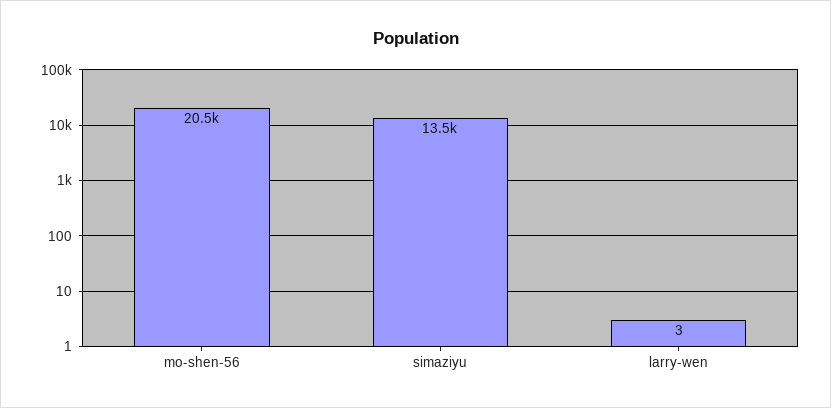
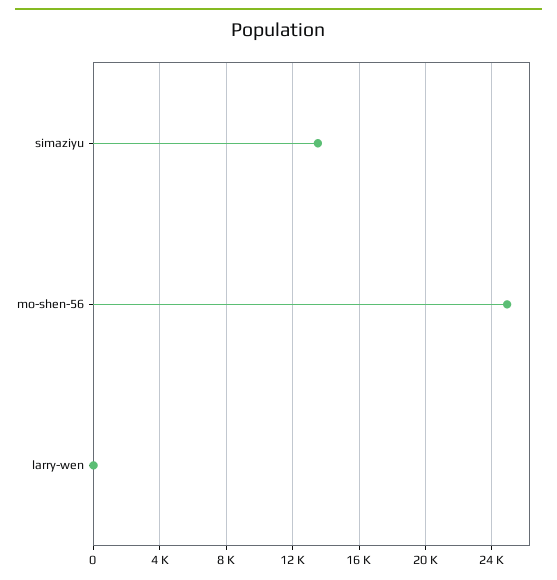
mo-shen-56: 20500 -> 25000

